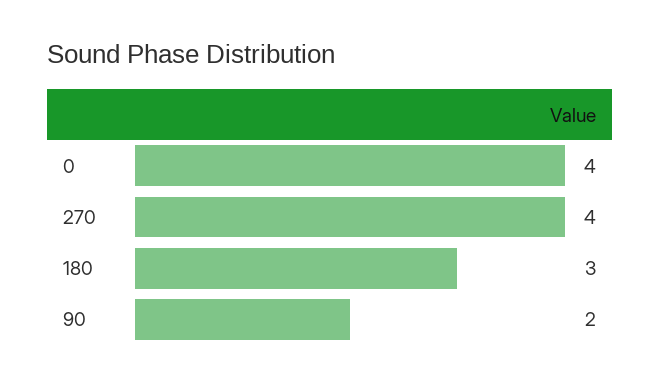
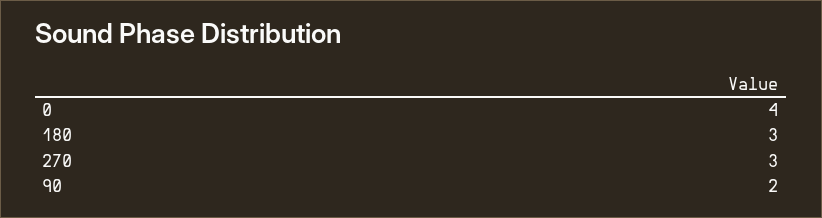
270: 4 -> 3

